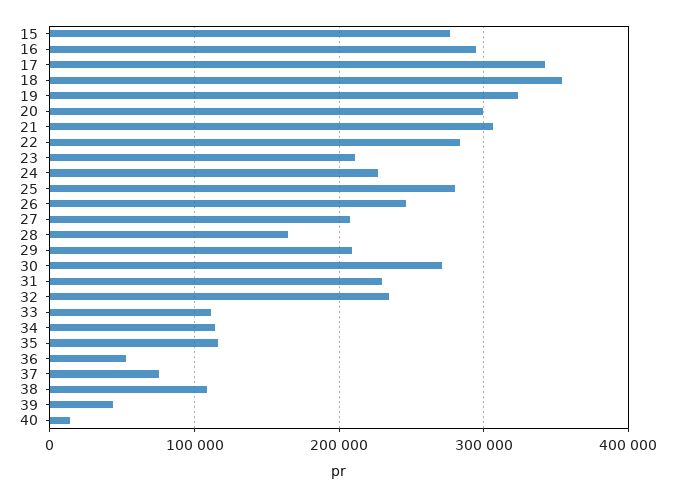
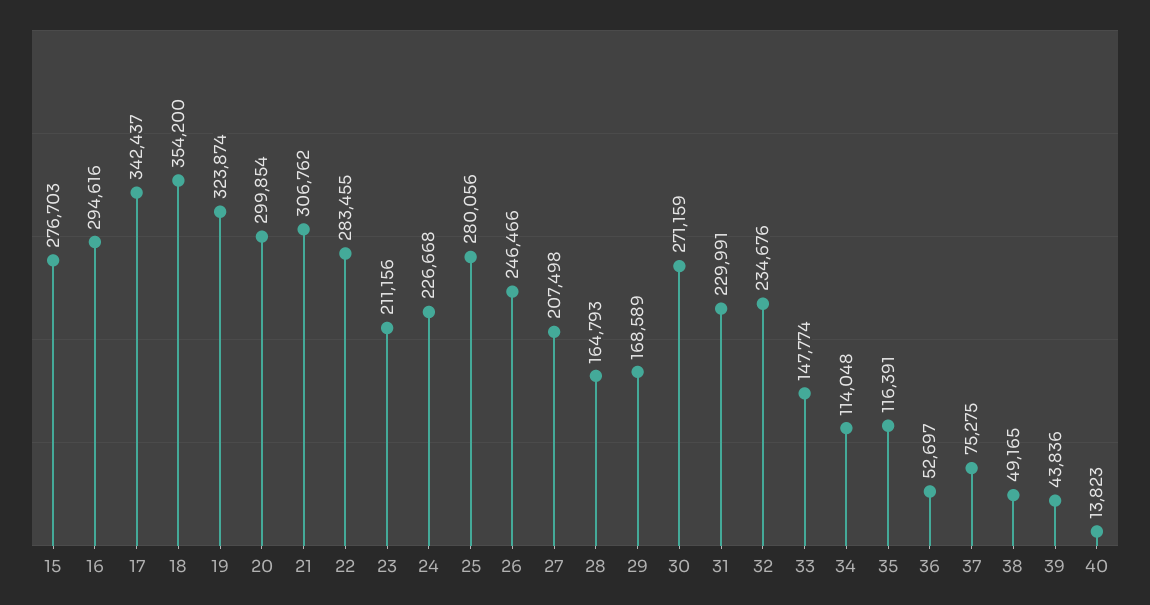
29: 210000 -> 168589
33: 110000 -> 147774
38: 110000 -> 49165

